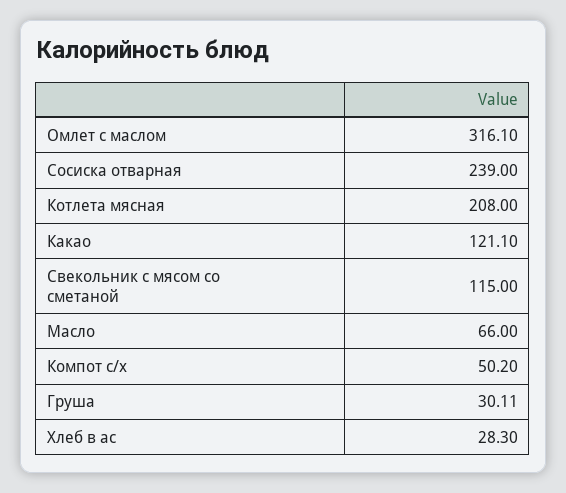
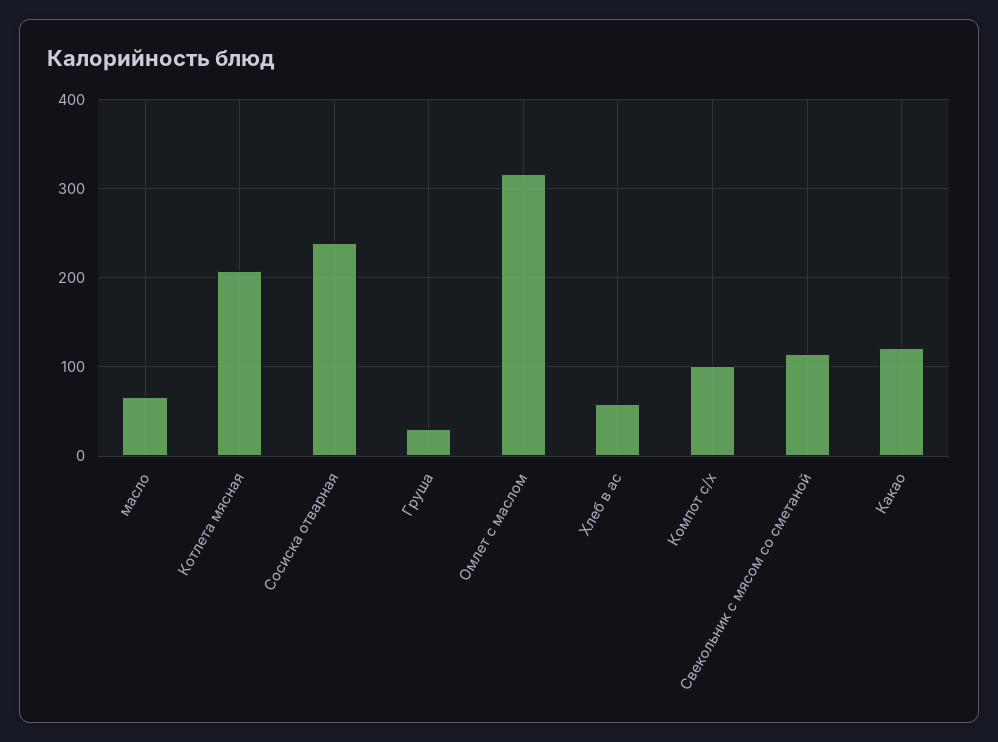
Компот с/х: 50.2 -> 100
Хлеб в ас: 28.3 -> 60

